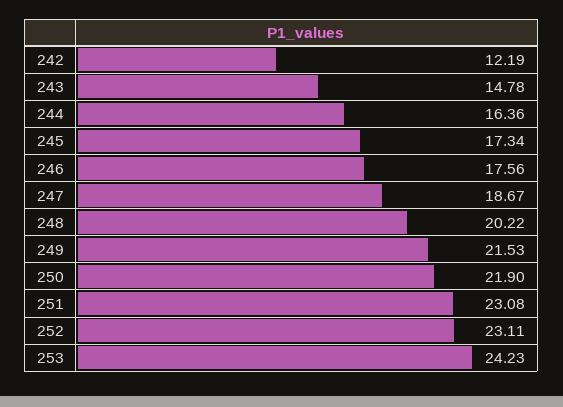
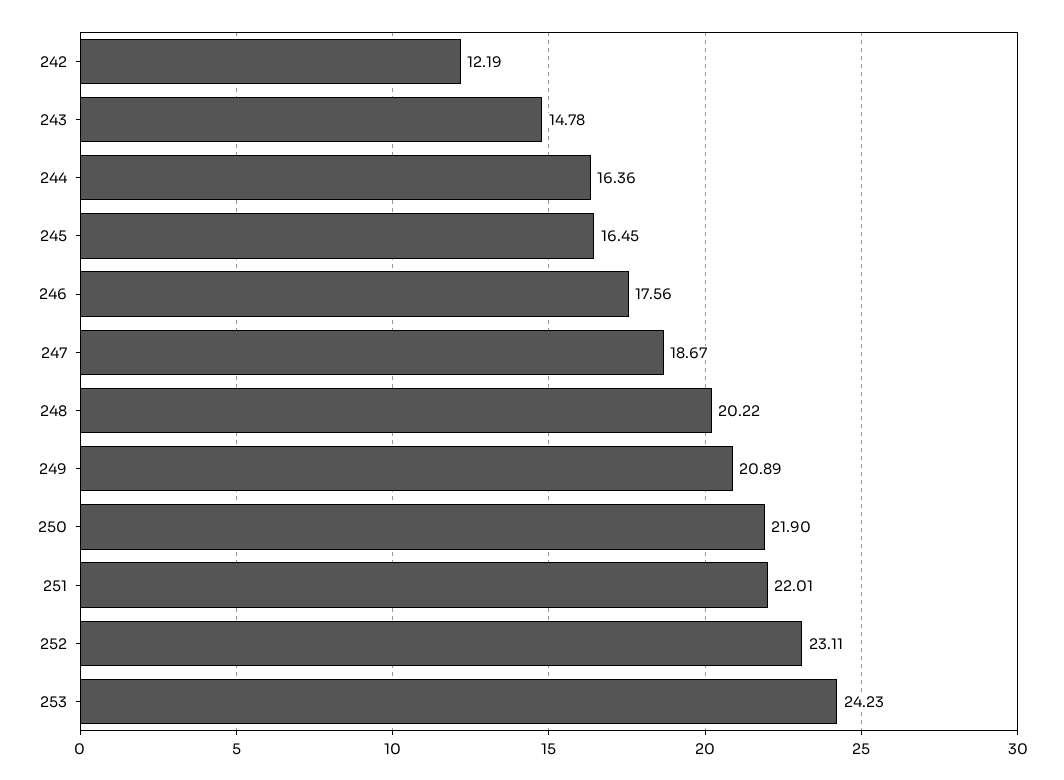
245: 17.34 -> 16.45
249: 21.53 -> 20.89
251: 23.08 -> 22.01

